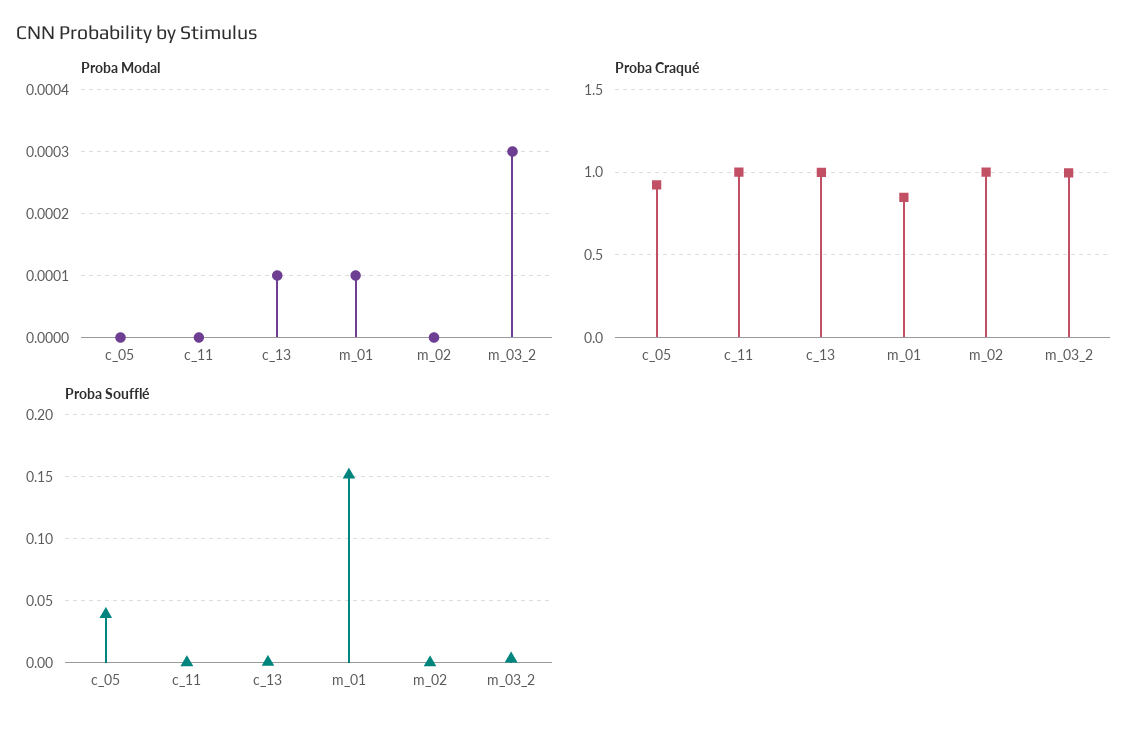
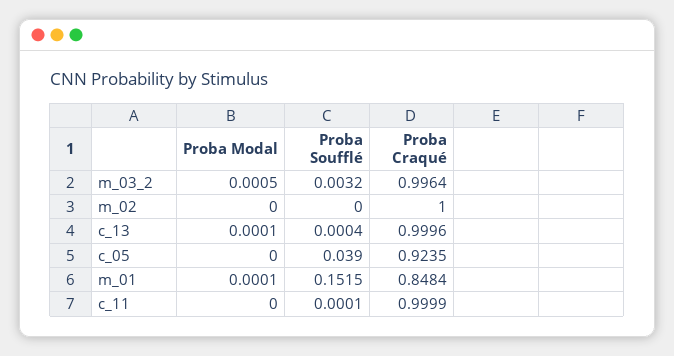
Proba Modal, m_03_2: 0.0003 -> 0.0005

